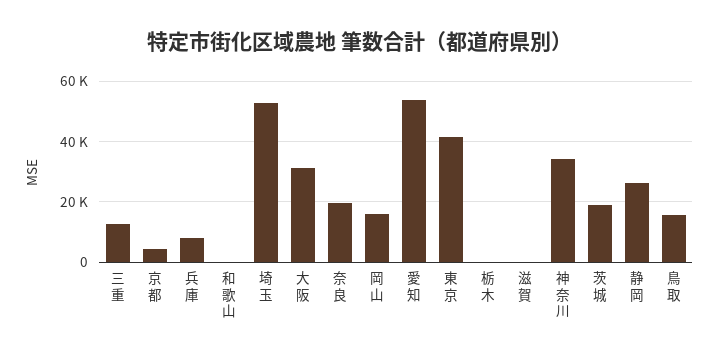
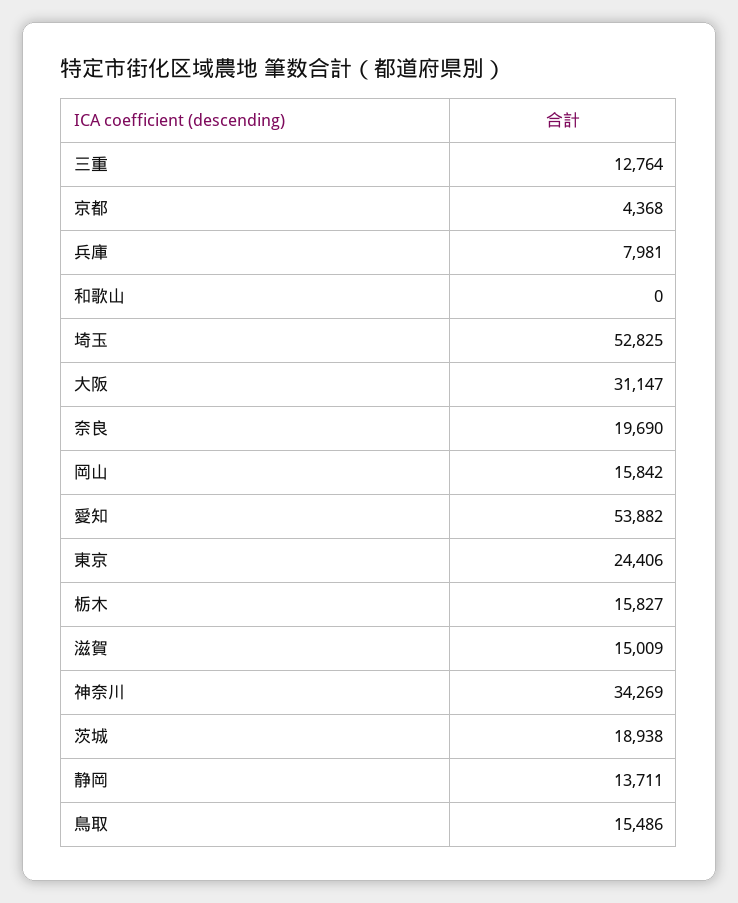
東京: 42000 -> 24406
栃木: 0 -> 15827
滋賀: 0 -> 15009
静岡: 26000 -> 13711

